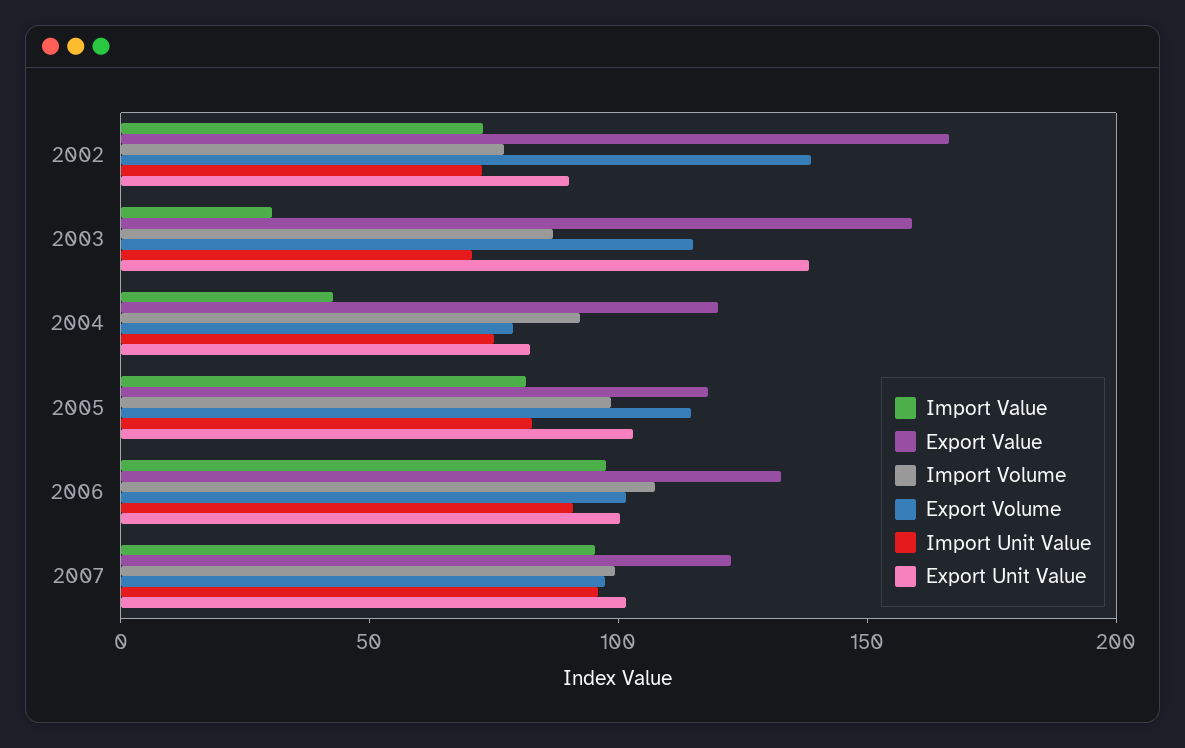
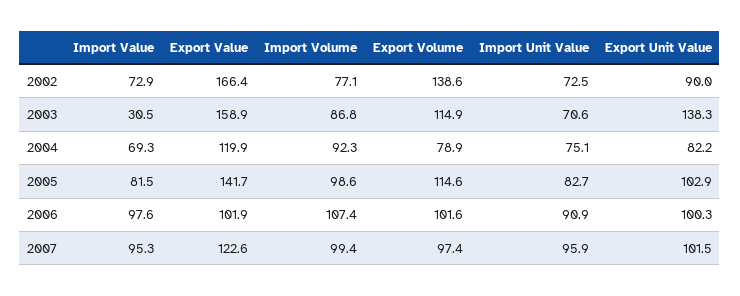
Import Value, 2004: 40 -> 69.3
Export Value, 2005: 120 -> 141.7
Export Value, 2006: 130 -> 101.9

